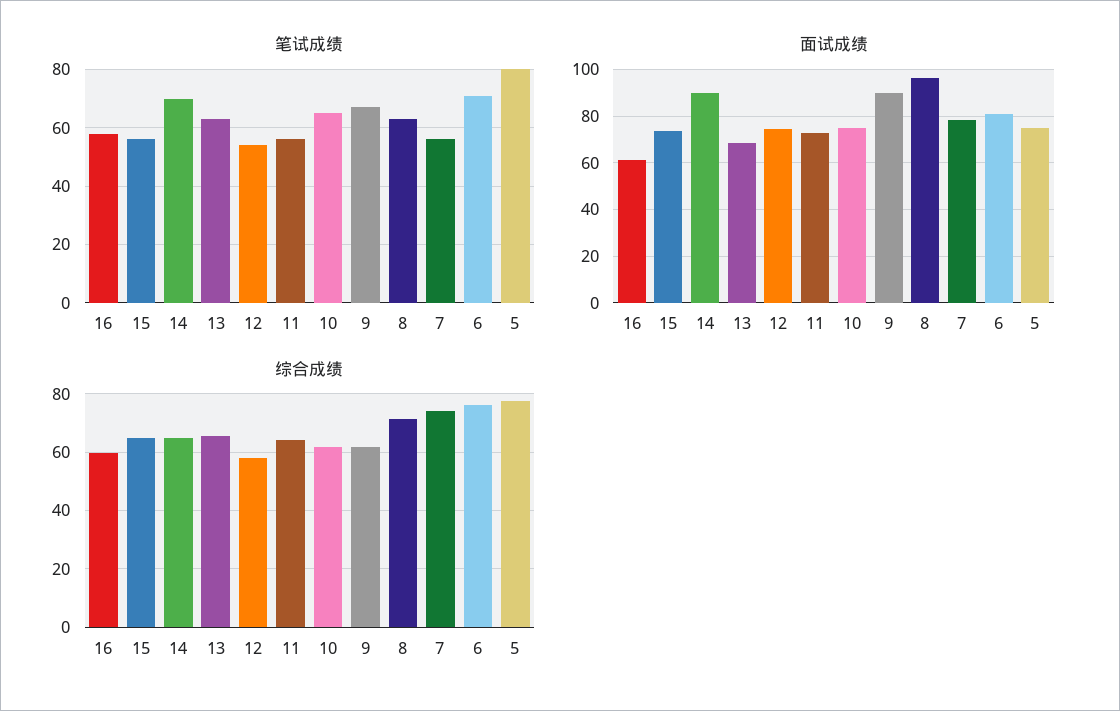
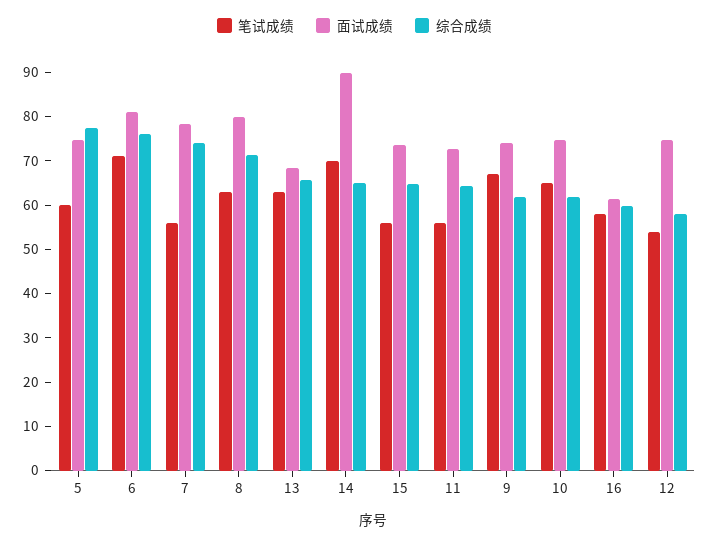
笔试成绩, 5: 80 -> 60
面试成绩, 9: 90 -> 74
面试成绩, 8: 95 -> 80

